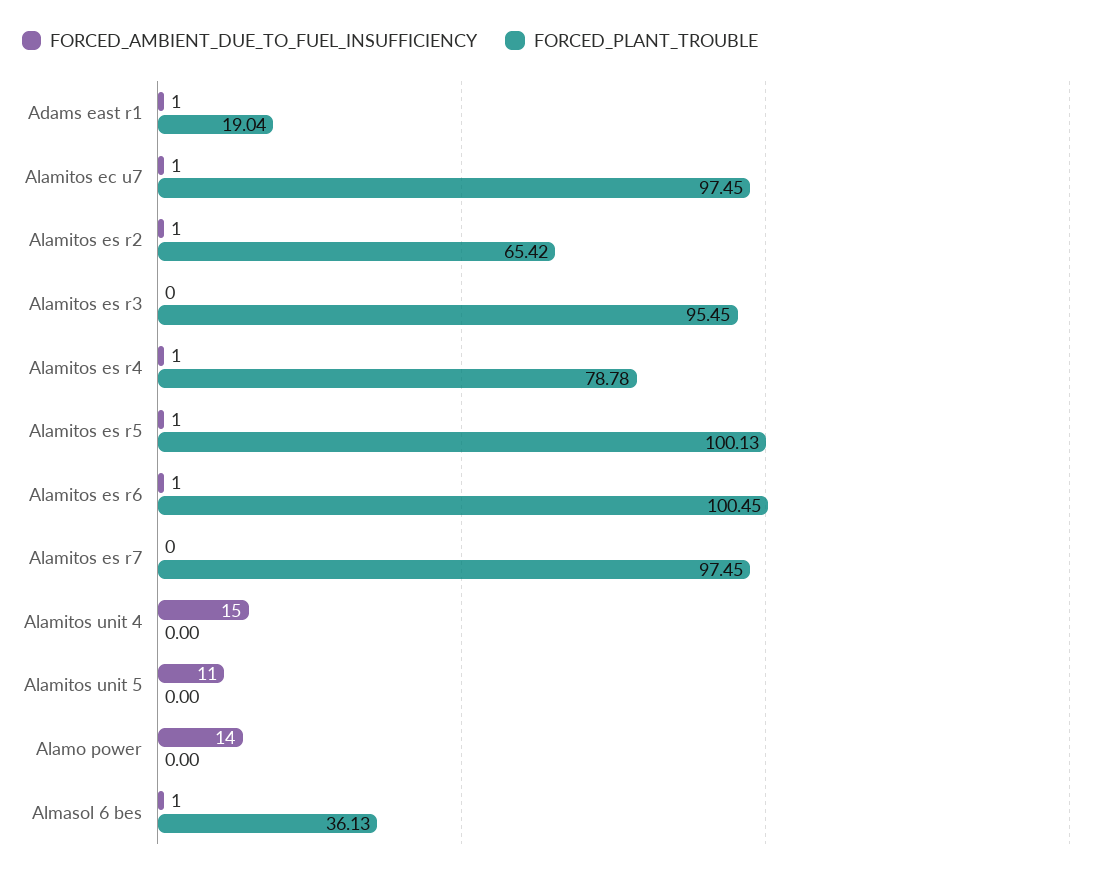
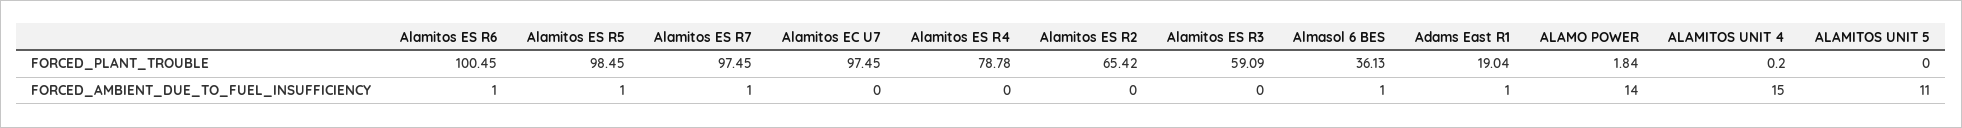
FORCED_AMBIENT_DUE_TO_FUEL_INSUFFICIENCY, Alamitos ec u7: 1 -> 0
FORCED_AMBIENT_DUE_TO_FUEL_INSUFFICIENCY, Alamitos es r2: 1 -> 0
FORCED_PLANT_TROUBLE, Alamitos es r3: 95.45 -> 59.09
FORCED_AMBIENT_DUE_TO_FUEL_INSUFFICIENCY, Alamitos es r4: 1 -> 0
FORCED_PLANT_TROUBLE, Alamitos es r5: 100.13 -> 98.45
FORCED_AMBIENT_DUE_TO_FUEL_INSUFFICIENCY, Alamitos es r7: 0 -> 1
FORCED_PLANT_TROUBLE, Alamitos unit 4: 0 -> 0.2
FORCED_PLANT_TROUBLE, Alamo power: 0 -> 1.84

